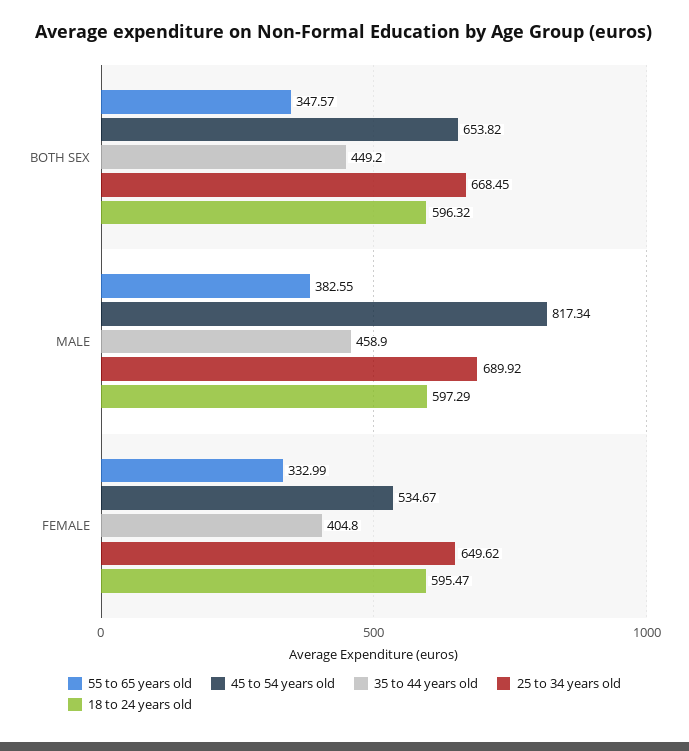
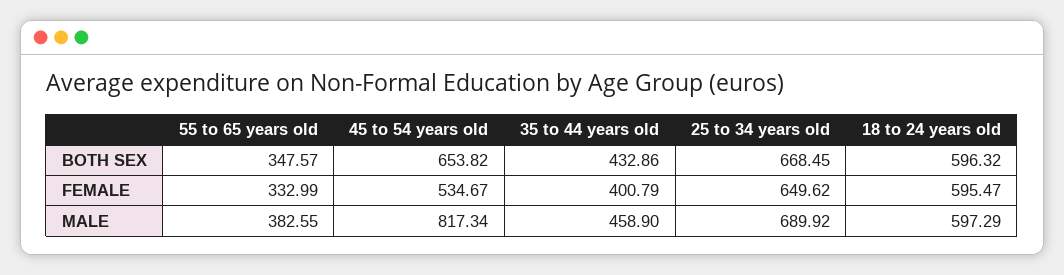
35 to 44 years old, BOTH SEX: 449.2 -> 432.86
35 to 44 years old, FEMALE: 404.8 -> 400.79

